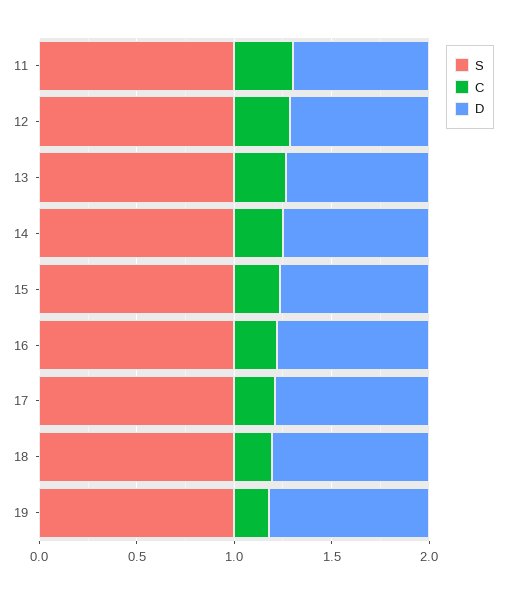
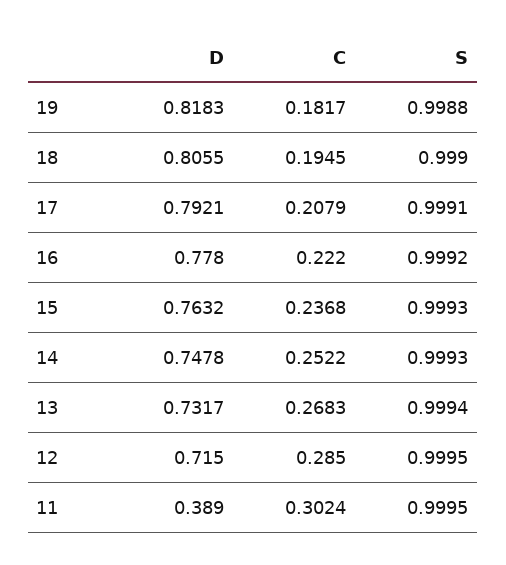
D, 11: 0.7 -> 0.389

